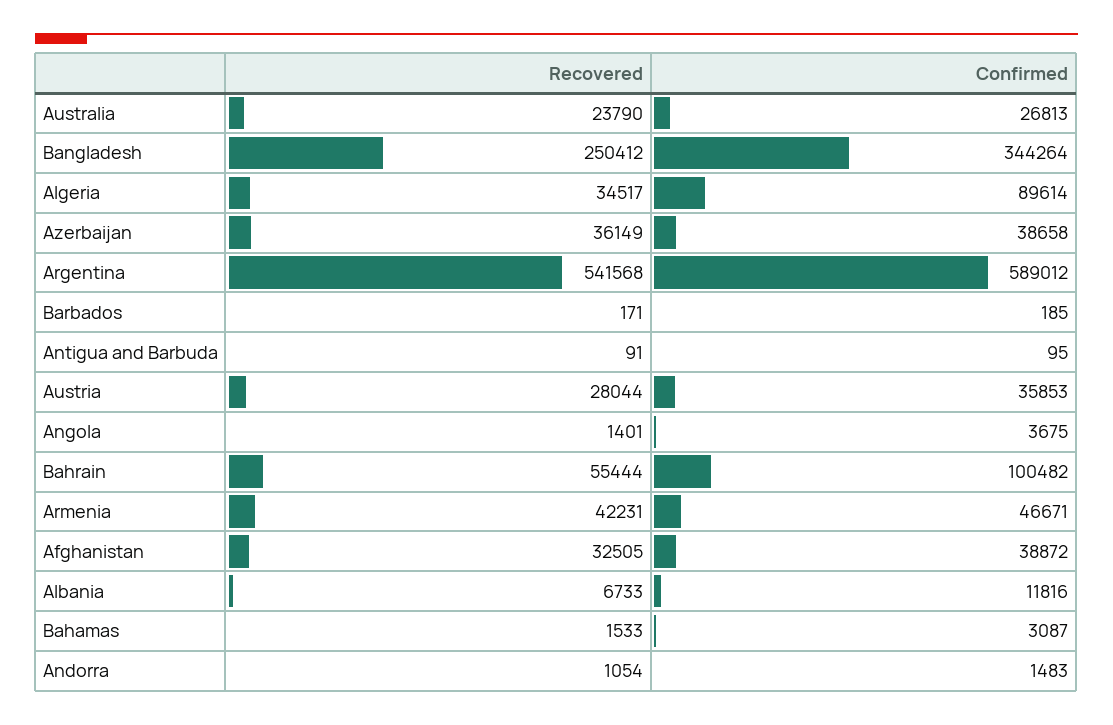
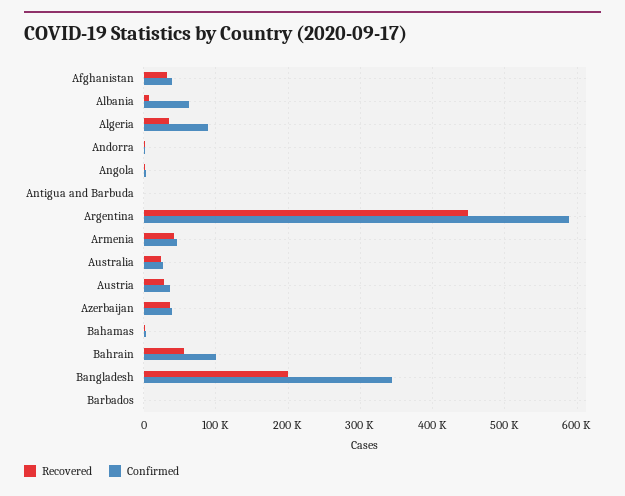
Recovered, Bangladesh: 250412 -> 200000
Recovered, Argentina: 541568 -> 450000
Confirmed, Albania: 11816 -> 60000

